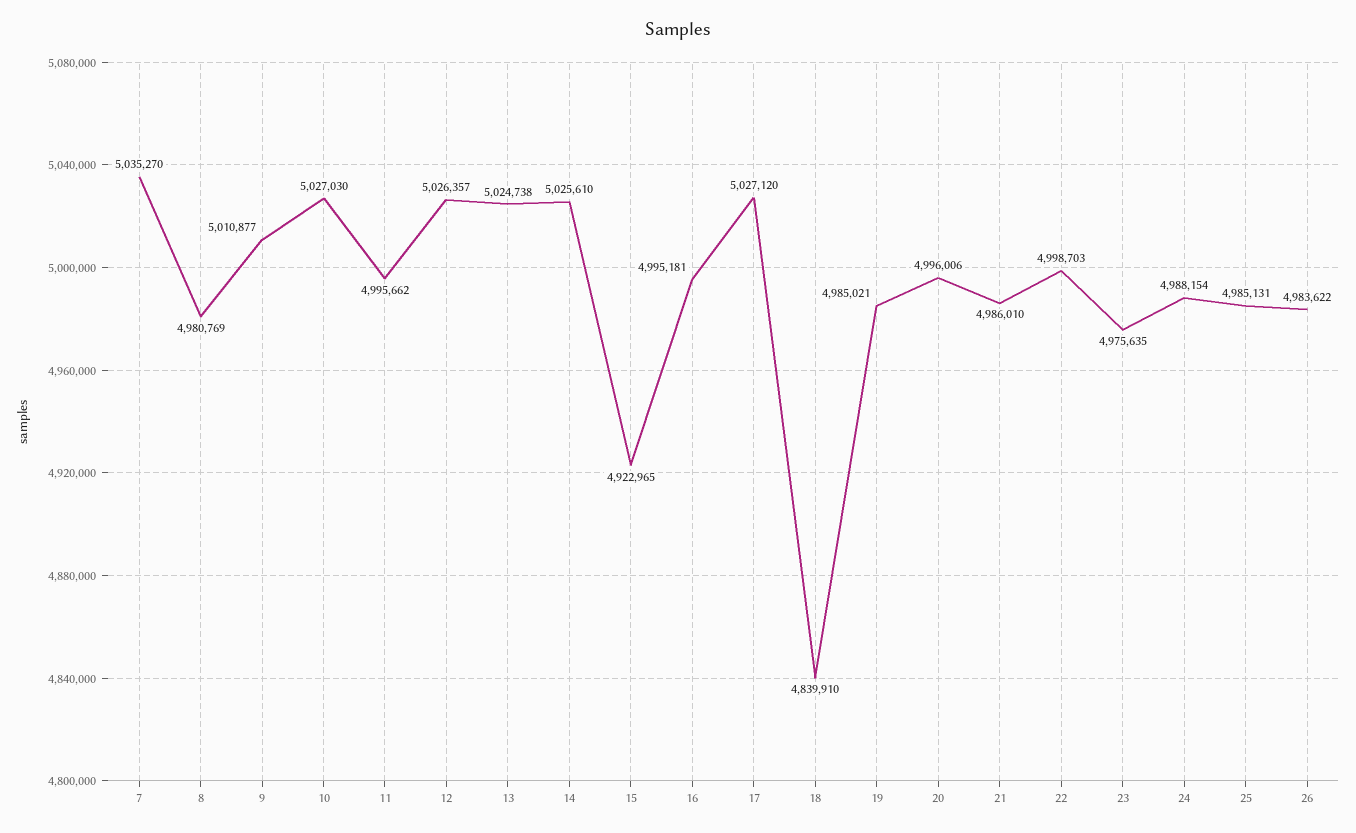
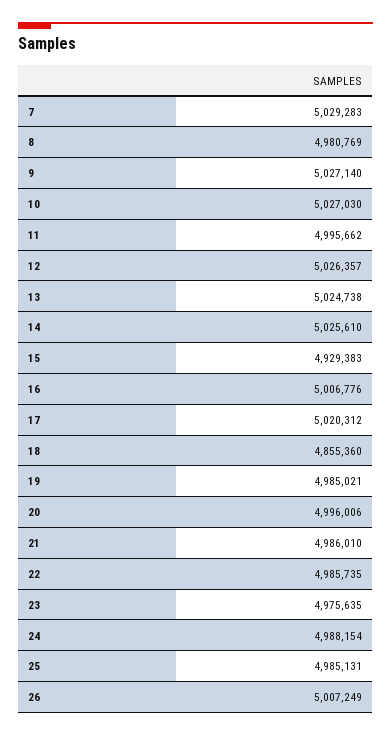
7: 5035270 -> 5029283
9: 5010877 -> 5027140
15: 4922965 -> 4929383
16: 4995181 -> 5006776
17: 5027120 -> 5020312
18: 4839910 -> 4855360
22: 4998703 -> 4985735
26: 4983622 -> 5007249

